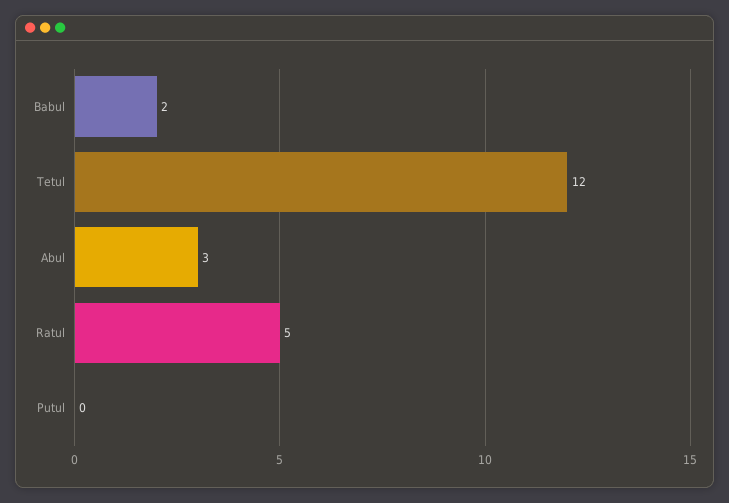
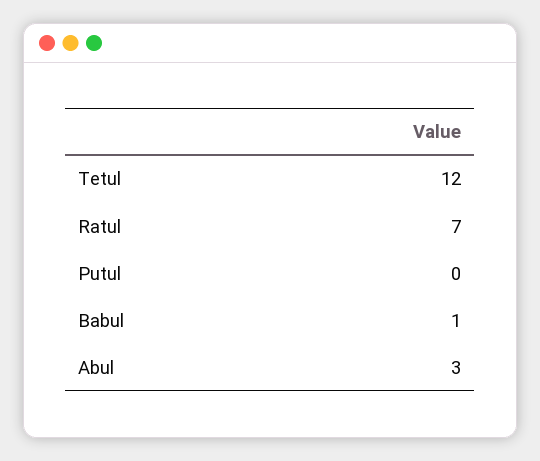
Babul: 2 -> 1
Ratul: 5 -> 7

